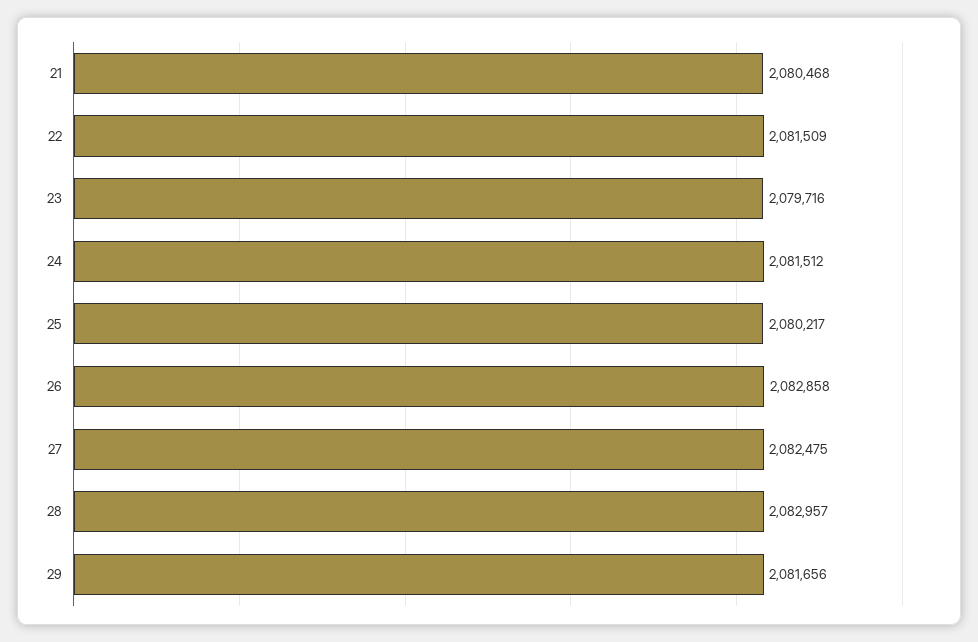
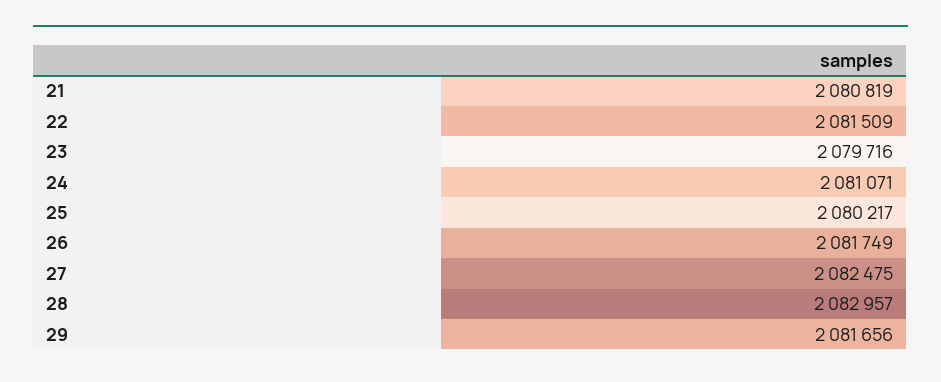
21: 2080468 -> 2080819
24: 2081512 -> 2081071
26: 2082858 -> 2081749

